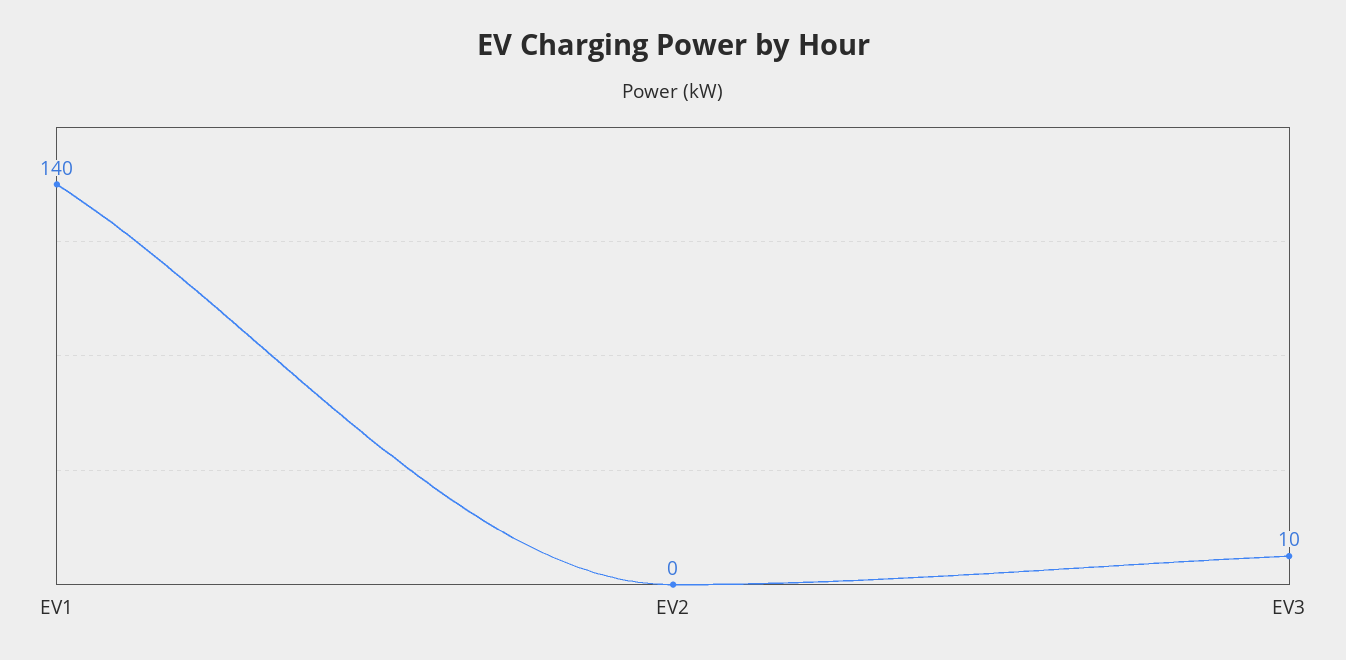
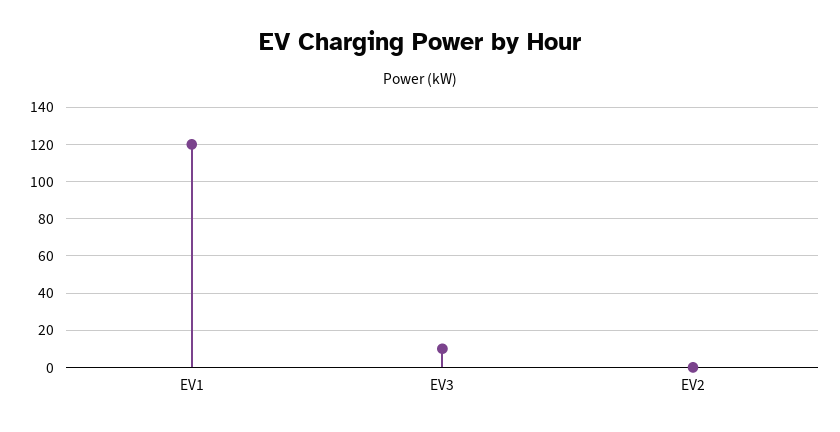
EV1: 140 -> 120

